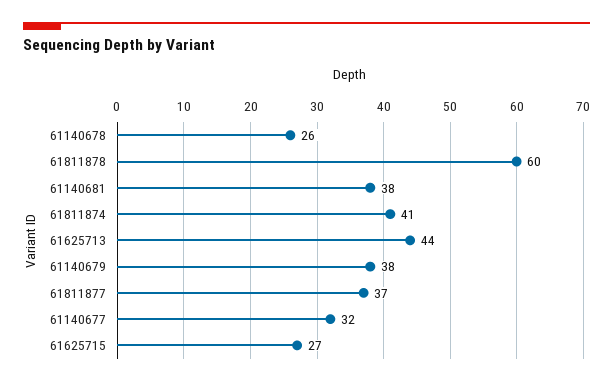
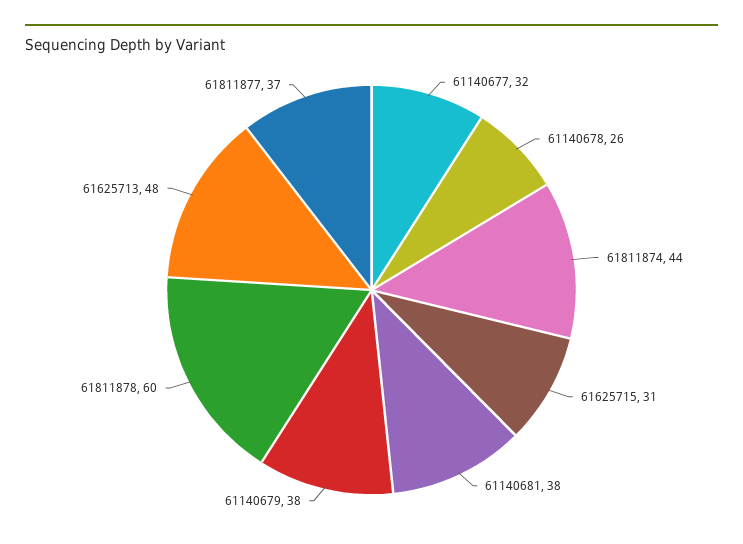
61811874: 41 -> 44
61625713: 44 -> 48
61625715: 27 -> 31

